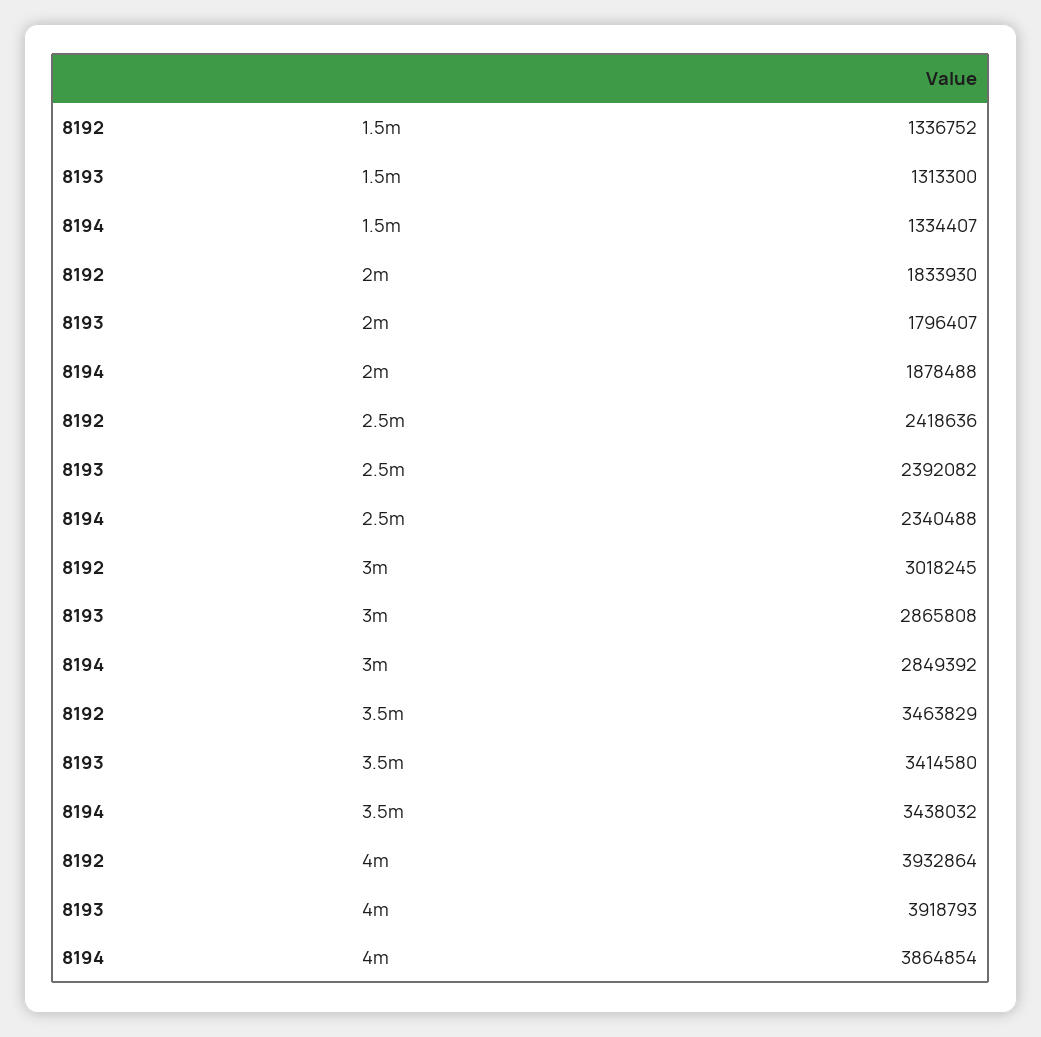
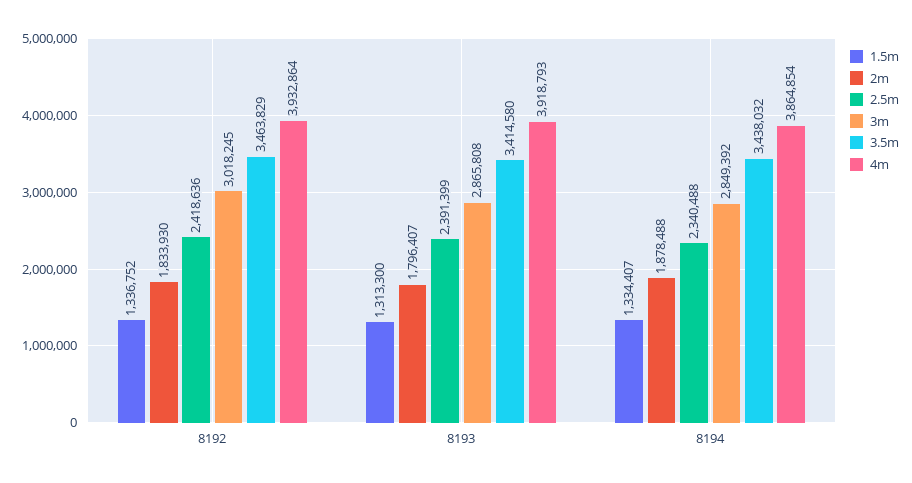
2.5m, 8193: 2392082 -> 2391399

